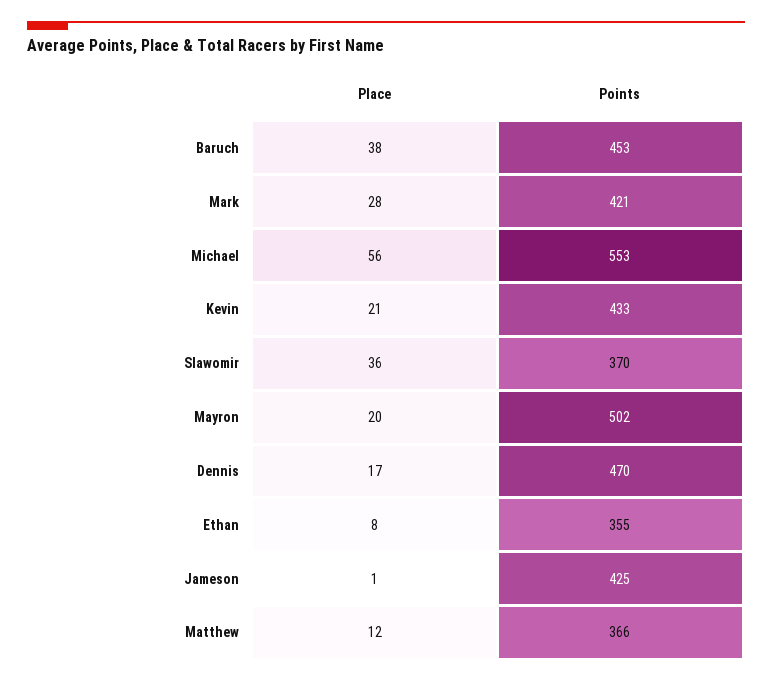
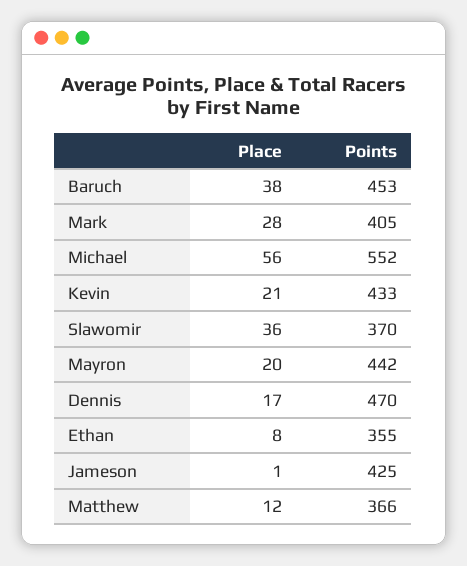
Points, Mark: 421 -> 405
Points, Michael: 553 -> 552
Points, Mayron: 502 -> 442

